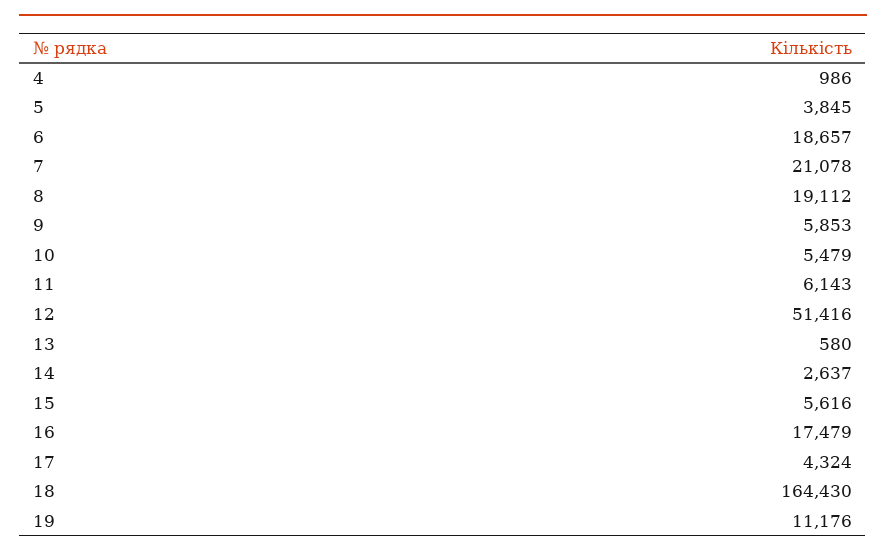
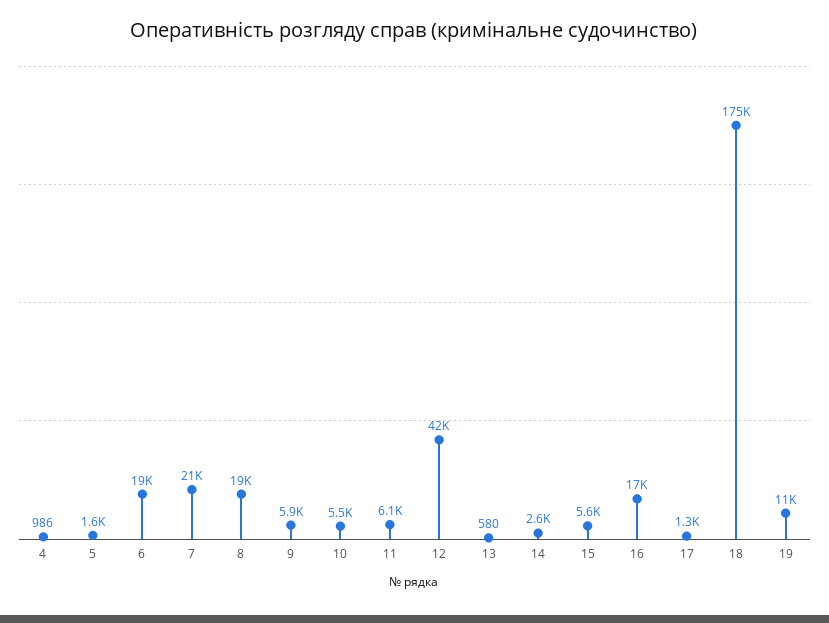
5: 3845 -> 1600
12: 51416 -> 42000
17: 4324 -> 1300
18: 164430 -> 175000

